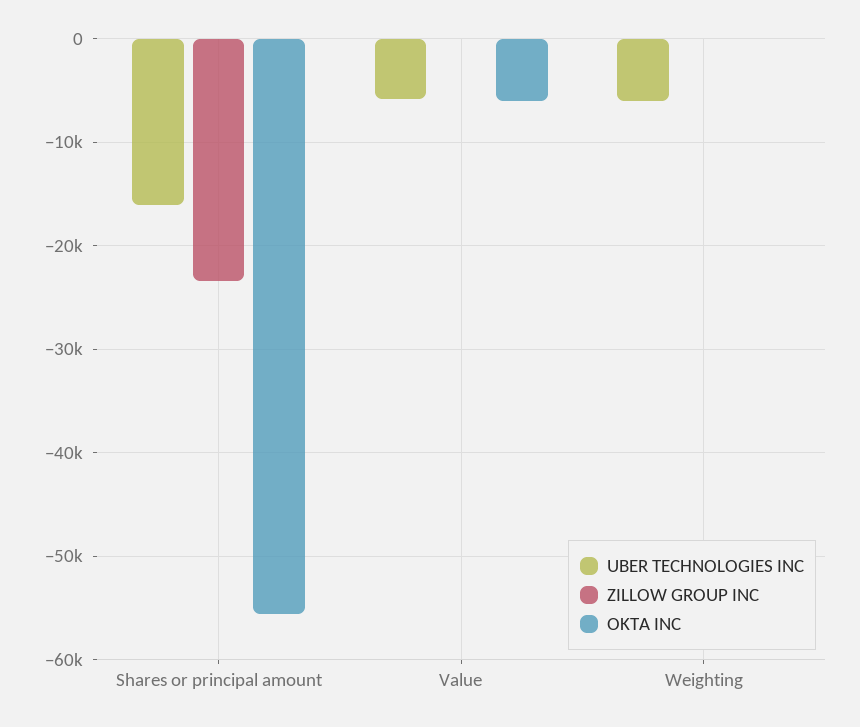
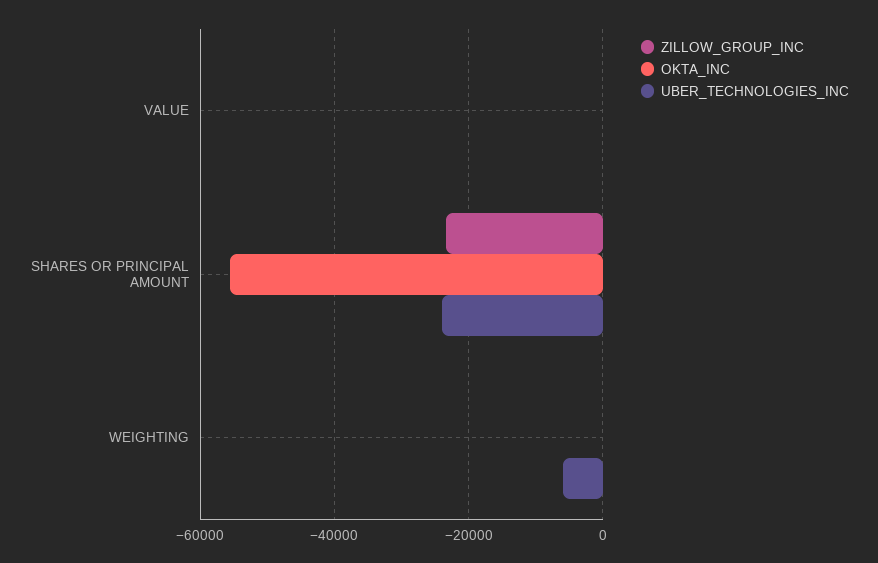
UBER TECHNOLOGIES INC, Shares or principal amount: -16000 -> -24000
UBER TECHNOLOGIES INC, Value: -6000 -> 0
OKTA INC, Value: -6000 -> 0

